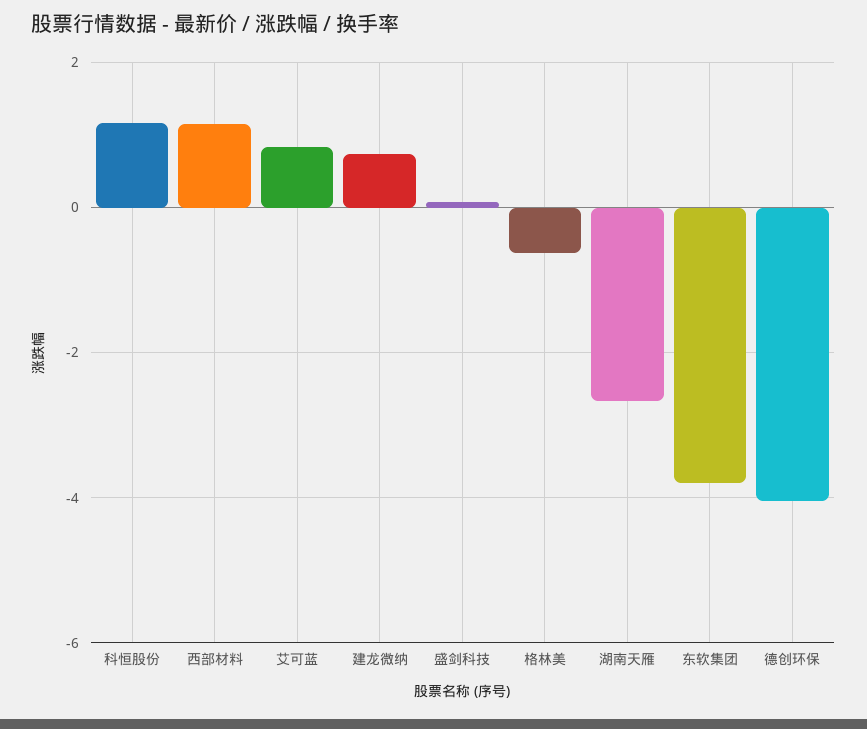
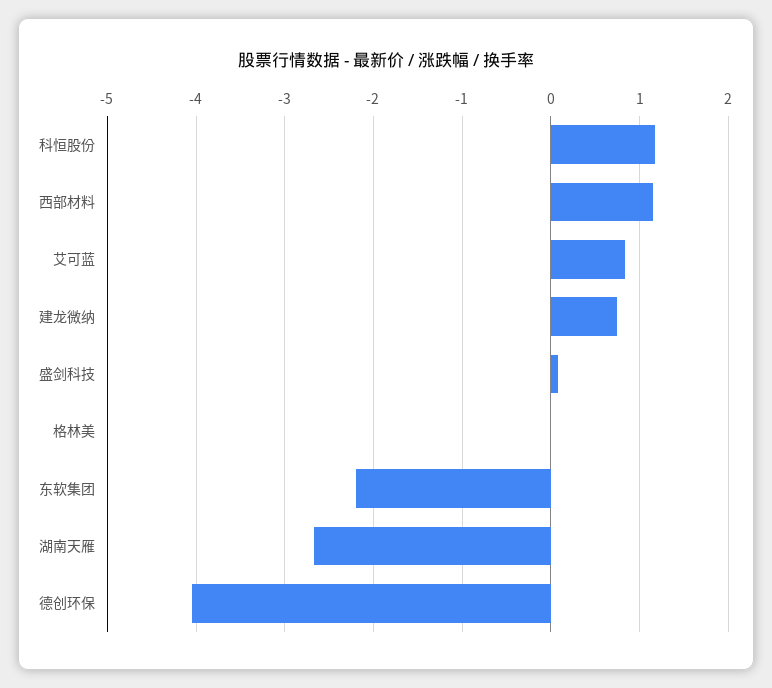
格林美: -0.6 -> 0
东软集团: -3.8 -> -2.2

